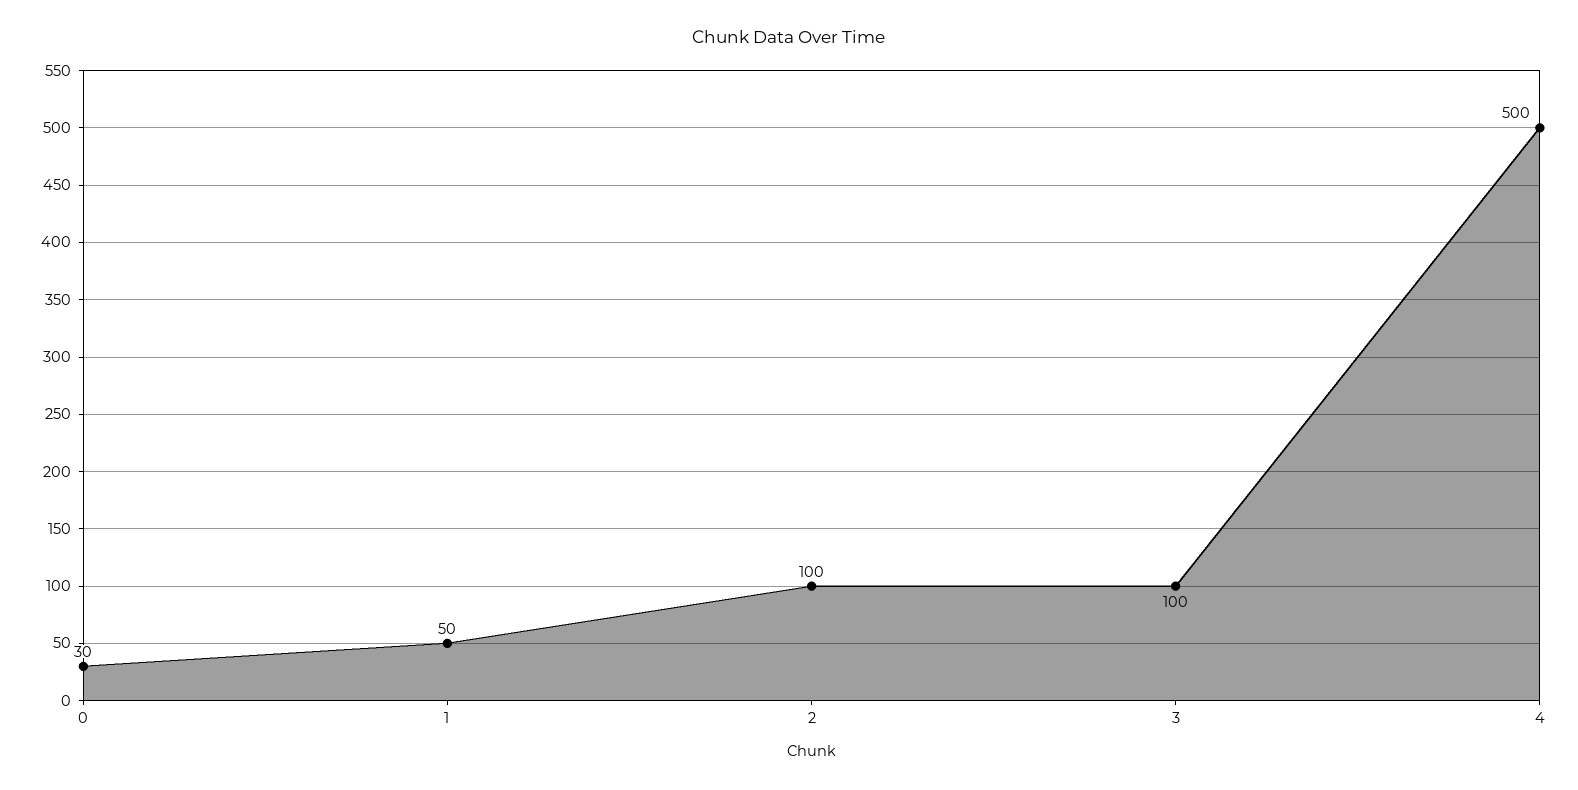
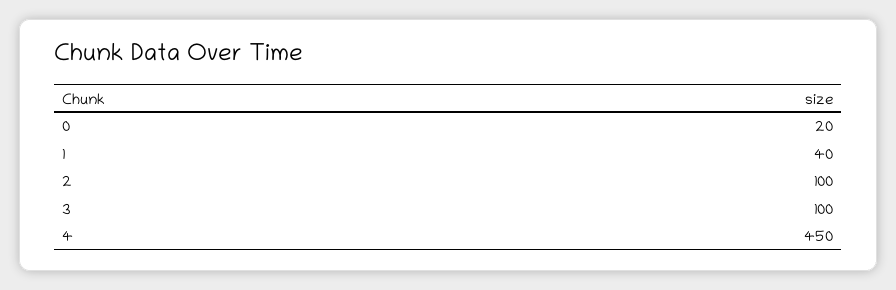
0: 30 -> 20
1: 50 -> 40
4: 500 -> 450

